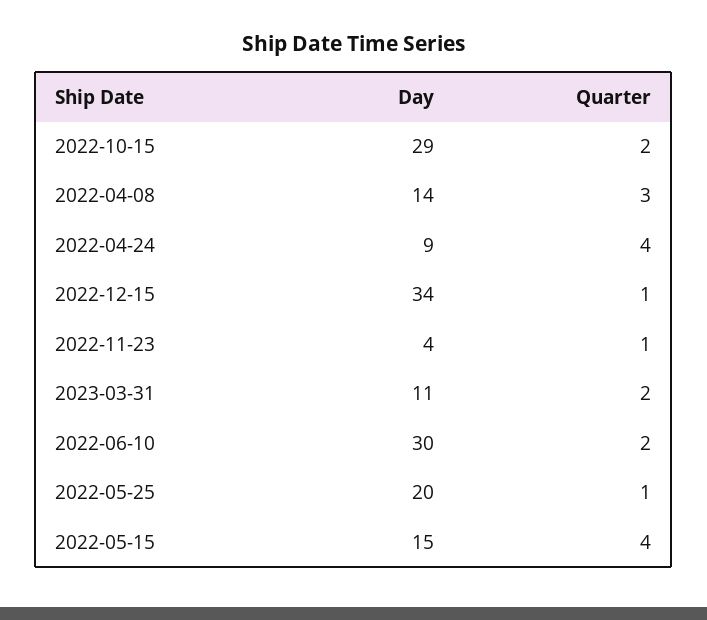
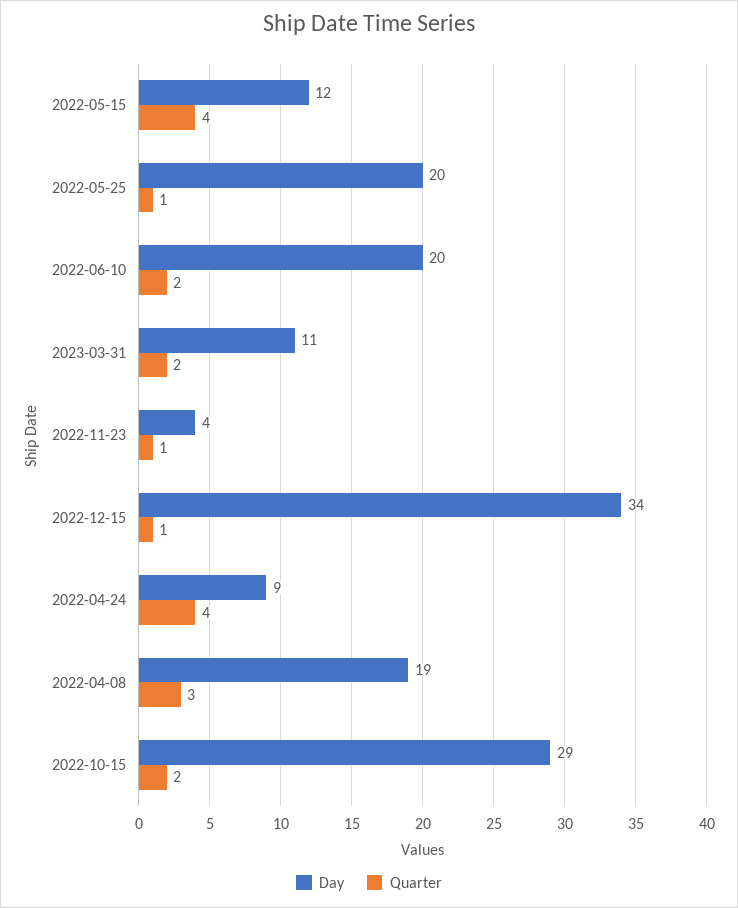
Day, 2022-04-08: 14 -> 19
Day, 2022-06-10: 30 -> 20
Day, 2022-05-15: 15 -> 12

